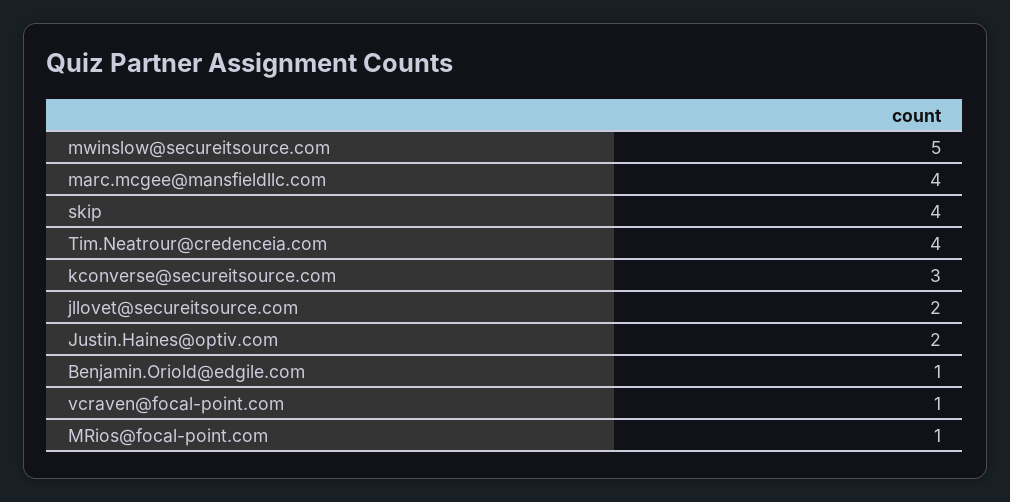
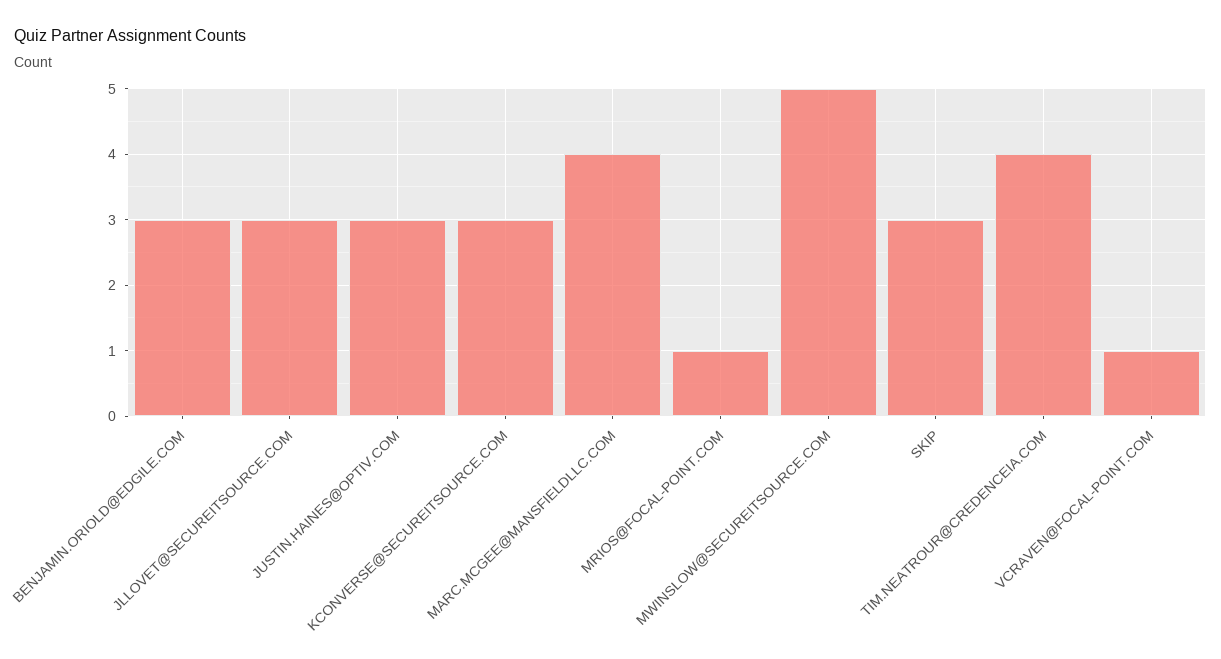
skip: 4 -> 3
jllovet@secureitsource.com: 2 -> 3
Justin.Haines@optiv.com: 2 -> 3
Benjamin.Oriold@edgile.com: 1 -> 3

